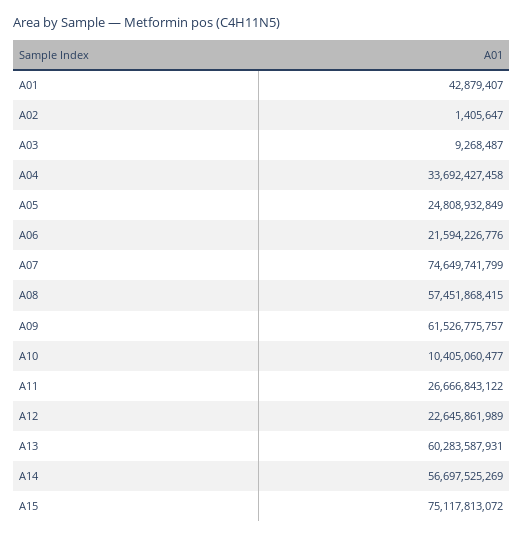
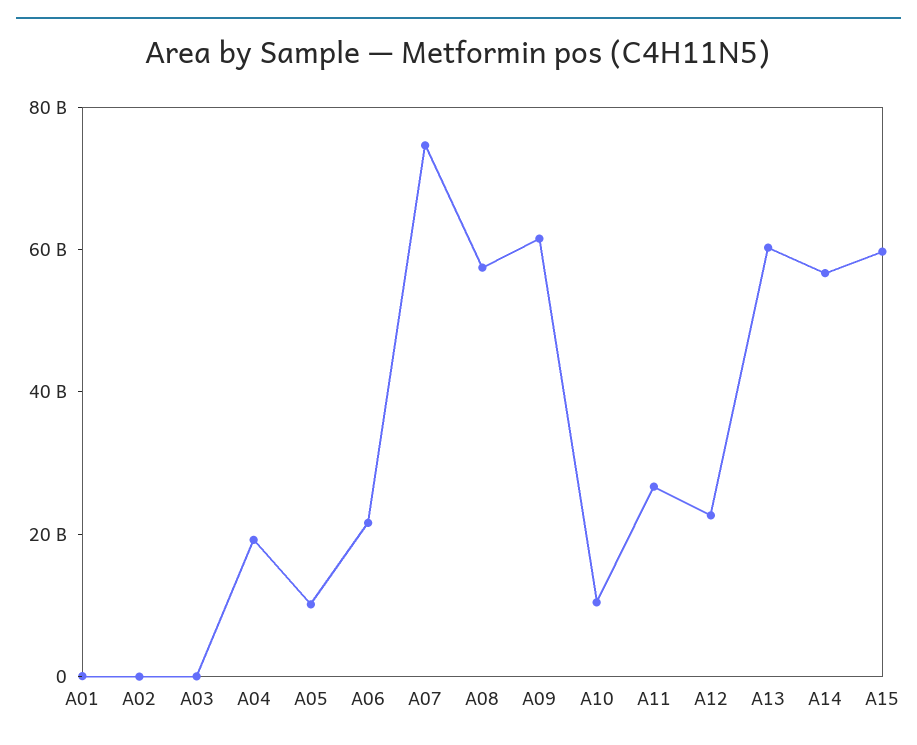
A04: 33692427458 -> 20000000000
A05: 24808932849 -> 10000000000
A15: 75117813072 -> 60000000000

